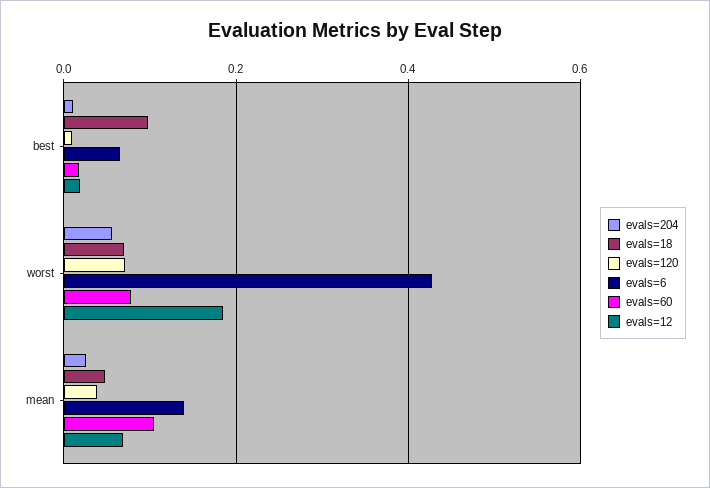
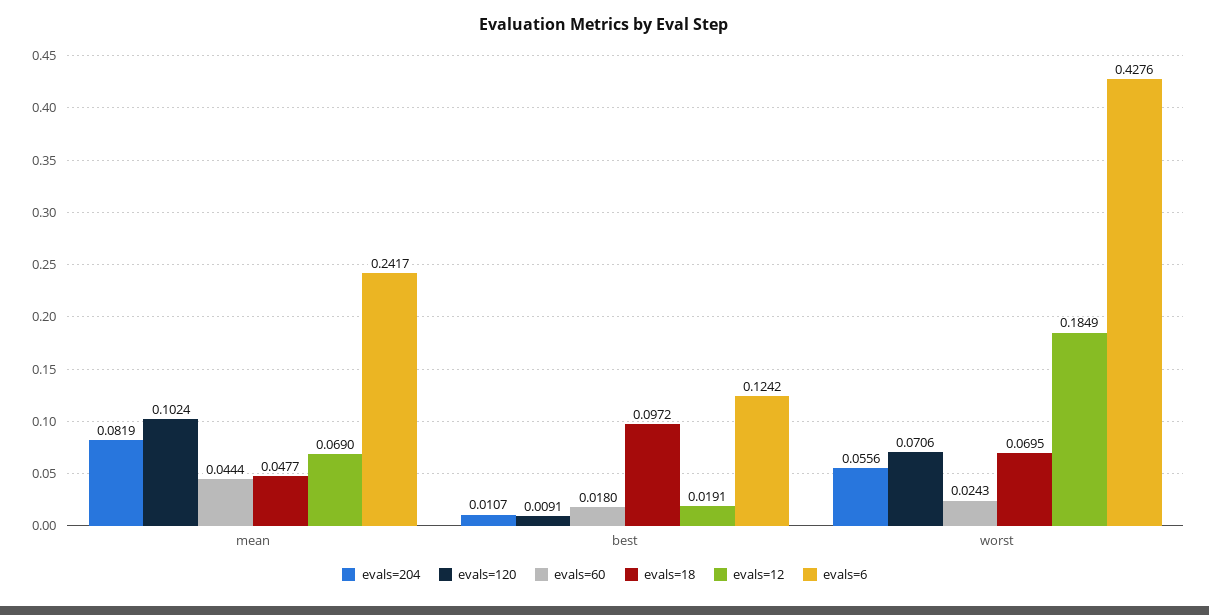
evals=6, best: 0.06 -> 0.1242
evals=60, worst: 0.08 -> 0.0243
evals=204, mean: 0.02 -> 0.0819
evals=120, mean: 0.04 -> 0.1024
evals=6, mean: 0.14 -> 0.2417
evals=60, mean: 0.1 -> 0.0444

